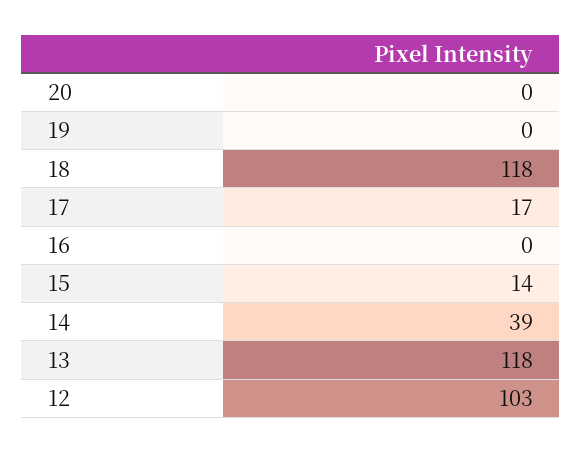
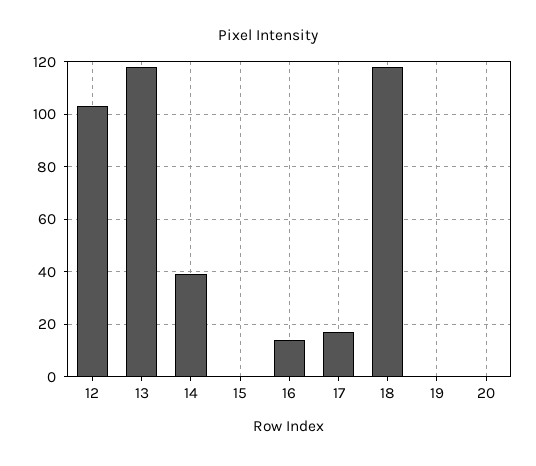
16: 0 -> 15
15: 14 -> 0

